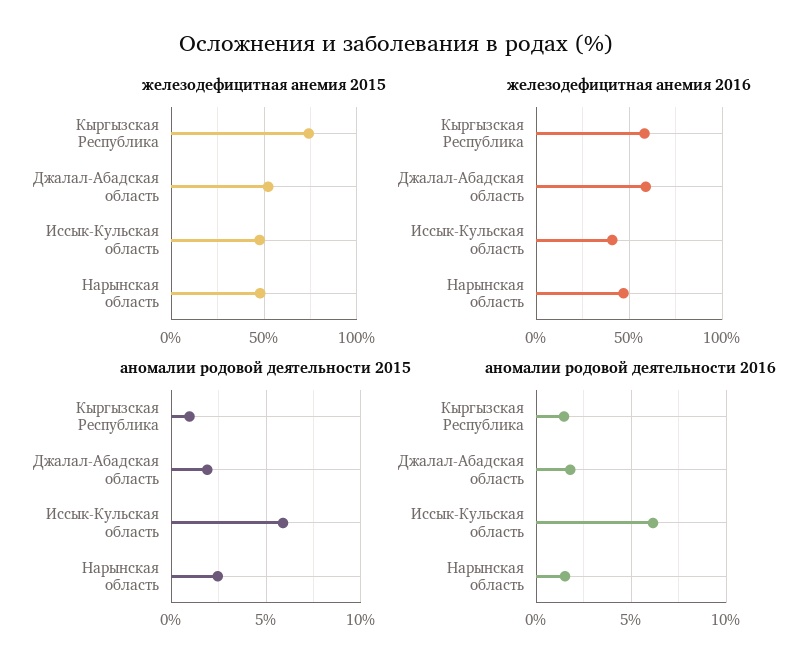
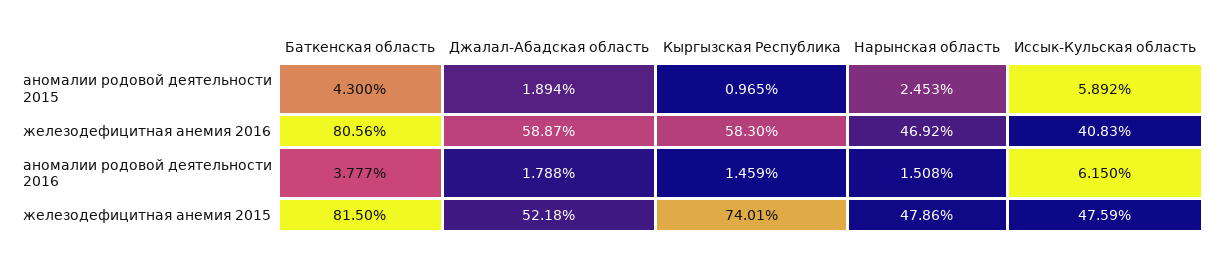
аномалии родовой деятельности 2015, Баткенская область: none -> 4.3
железодефицитная анемия 2016, Баткенская область: none -> 80.56
аномалии родовой деятельности 2016, Баткенская область: none -> 3.777
железодефицитная анемия 2015, Баткенская область: none -> 81.5

